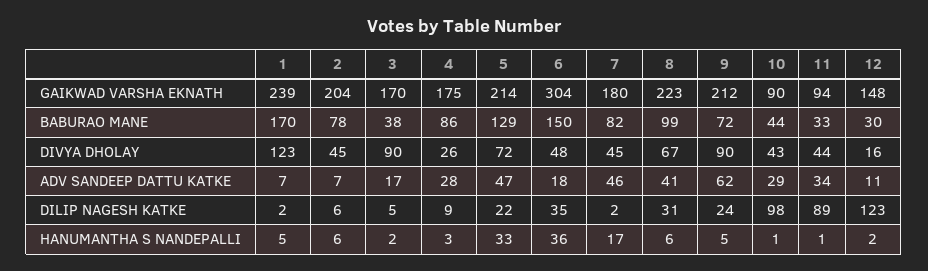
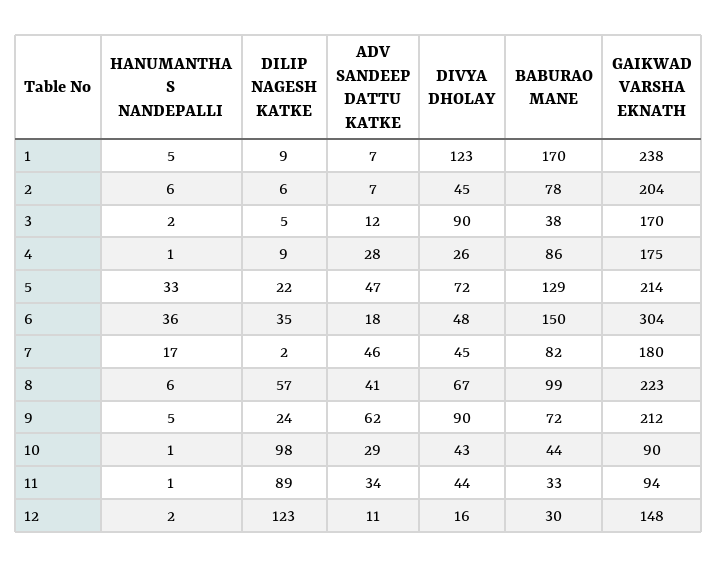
1, GAIKWAD VARSHA EKNATH: 239 -> 238
3, ADV SANDEEP DATTU KATKE: 17 -> 12
1, DILIP NAGESH KATKE: 2 -> 9
8, DILIP NAGESH KATKE: 31 -> 57
4, HANUMANTHA S NANDEPALLI: 3 -> 1

